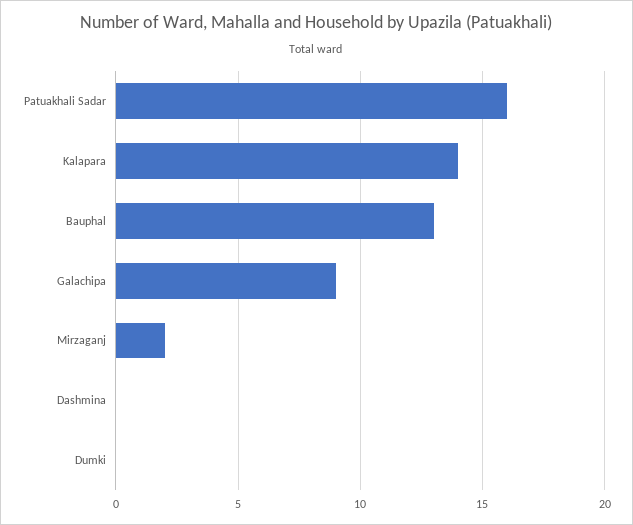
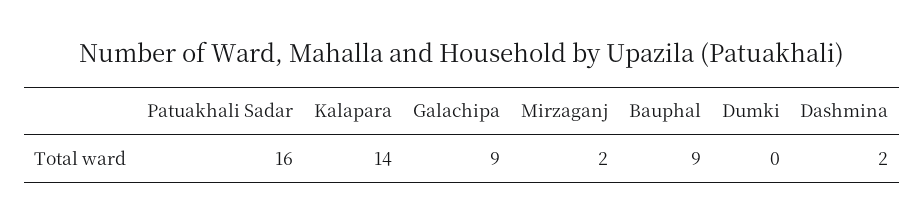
Bauphal: 13 -> 9
Dashmina: 0 -> 2

